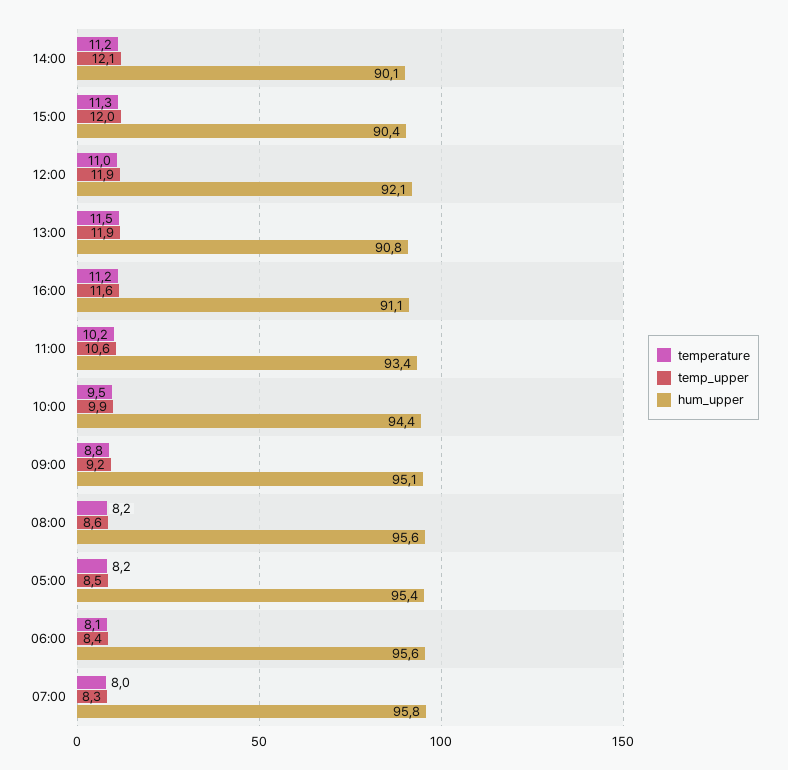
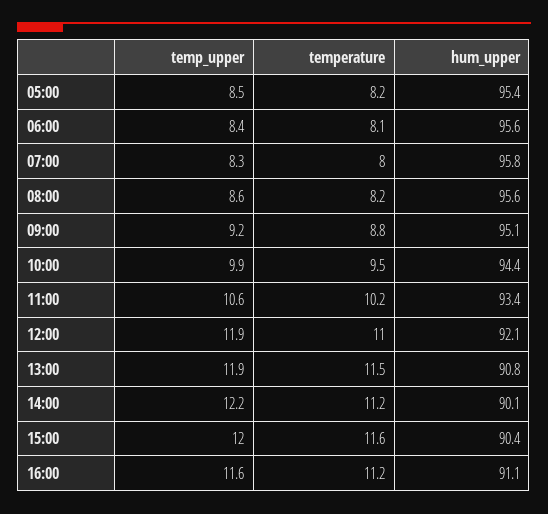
temp_upper, 14:00: 12.1 -> 12.2
temperature, 15:00: 11.3 -> 11.6

